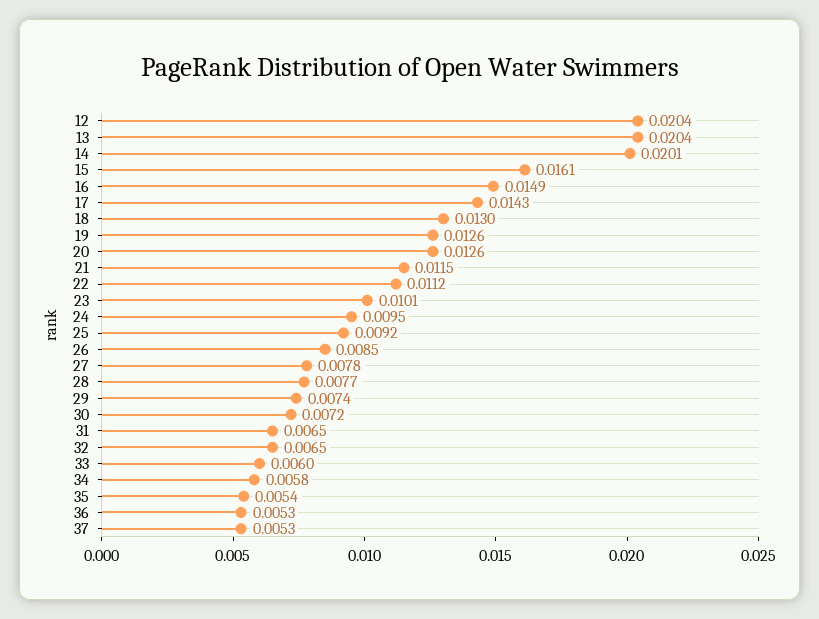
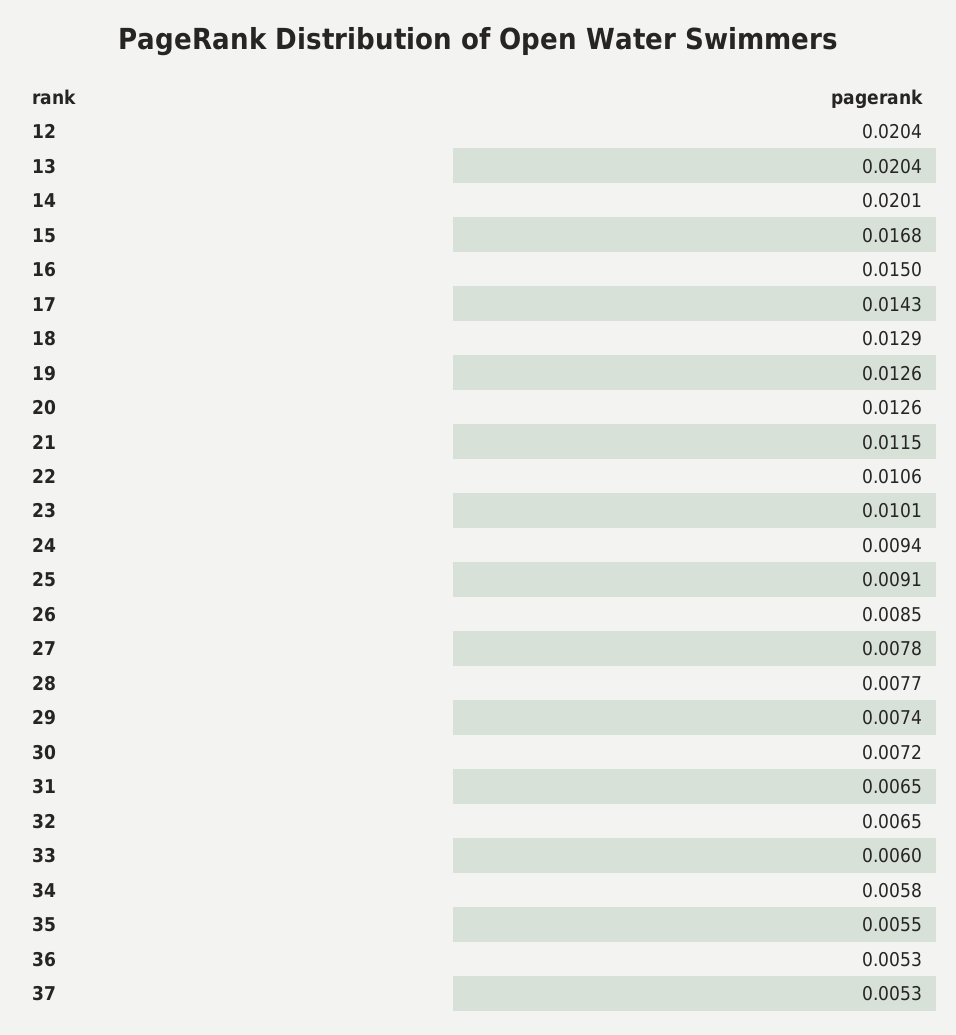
15: 0.0161 -> 0.0168
16: 0.0149 -> 0.015
18: 0.013 -> 0.0129
22: 0.0112 -> 0.0106
24: 0.0095 -> 0.0094
25: 0.0092 -> 0.0091
35: 0.0054 -> 0.0055

